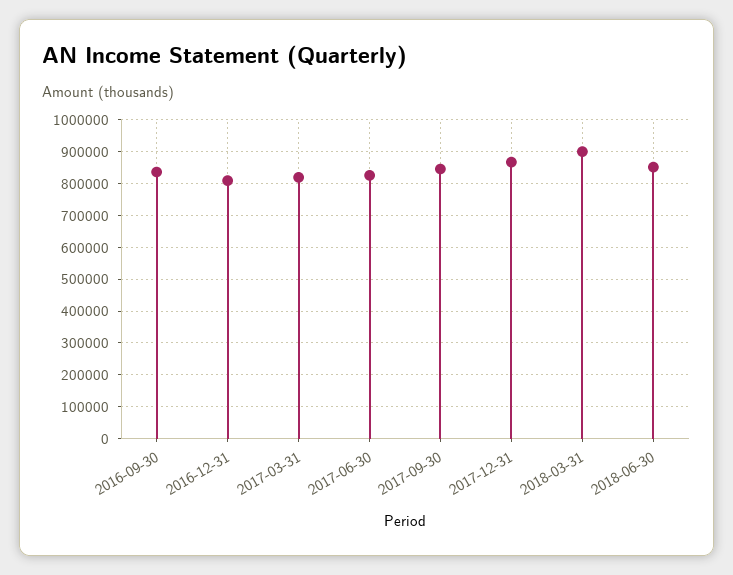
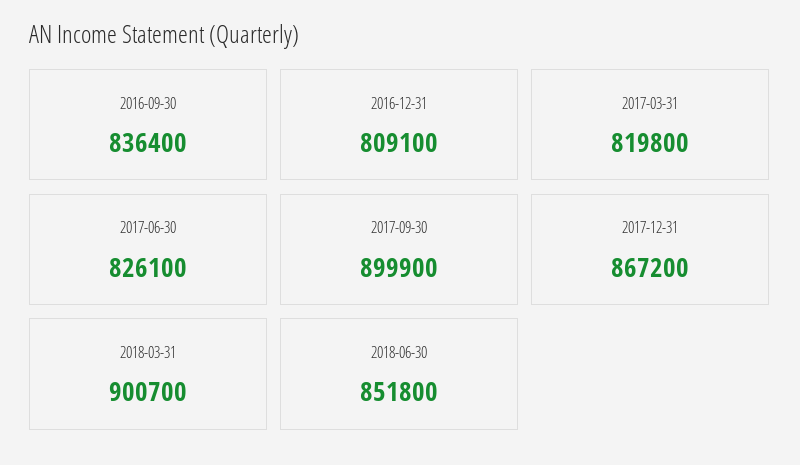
2017-09-30: 840000 -> 899900

